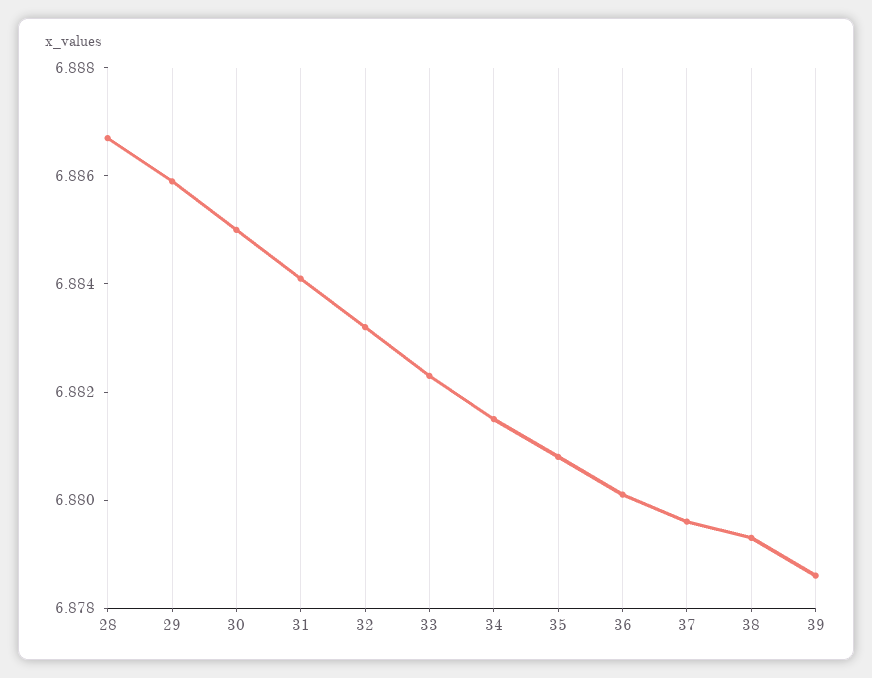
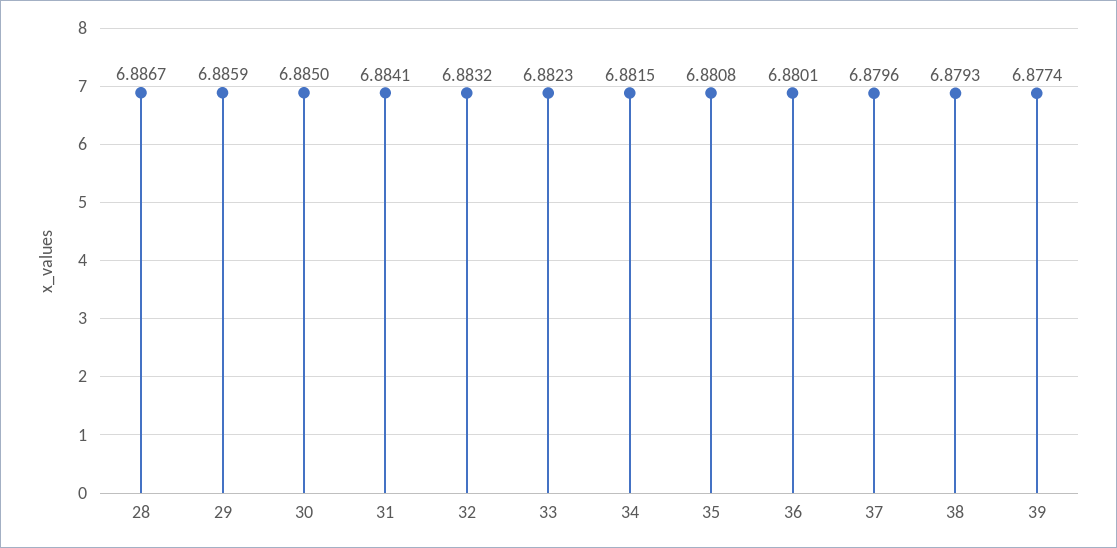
39: 6.8785 -> 6.8774

